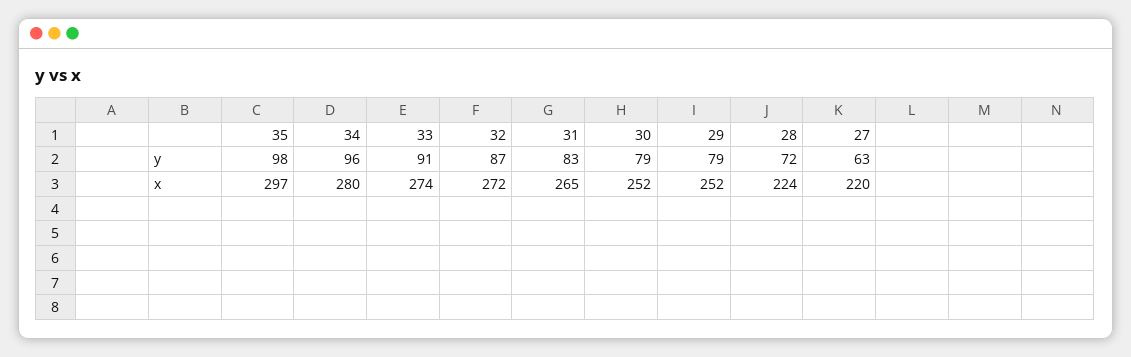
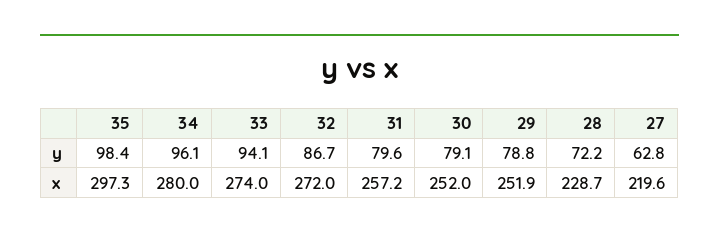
33, y: 91 -> 94.1
31, y: 83 -> 79.6
31, x: 265 -> 257.2
28, x: 224 -> 228.7

